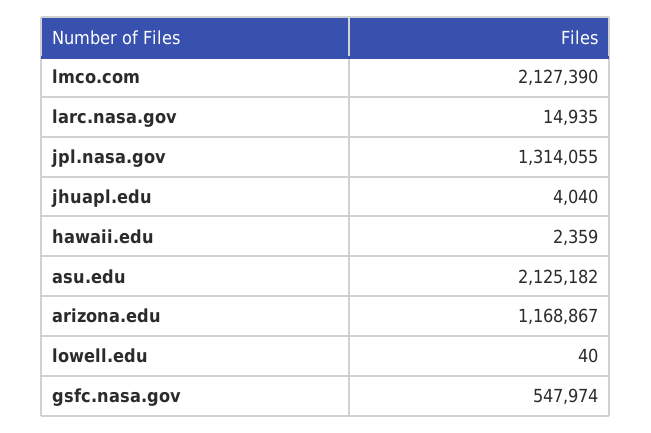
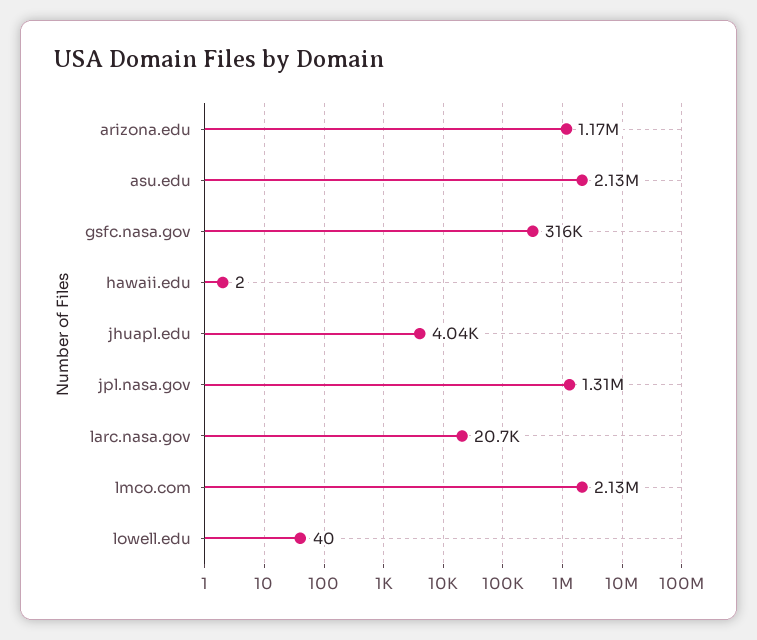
larc.nasa.gov: 14935 -> 20700
hawaii.edu: 2359 -> 2
gsfc.nasa.gov: 547974 -> 316000

